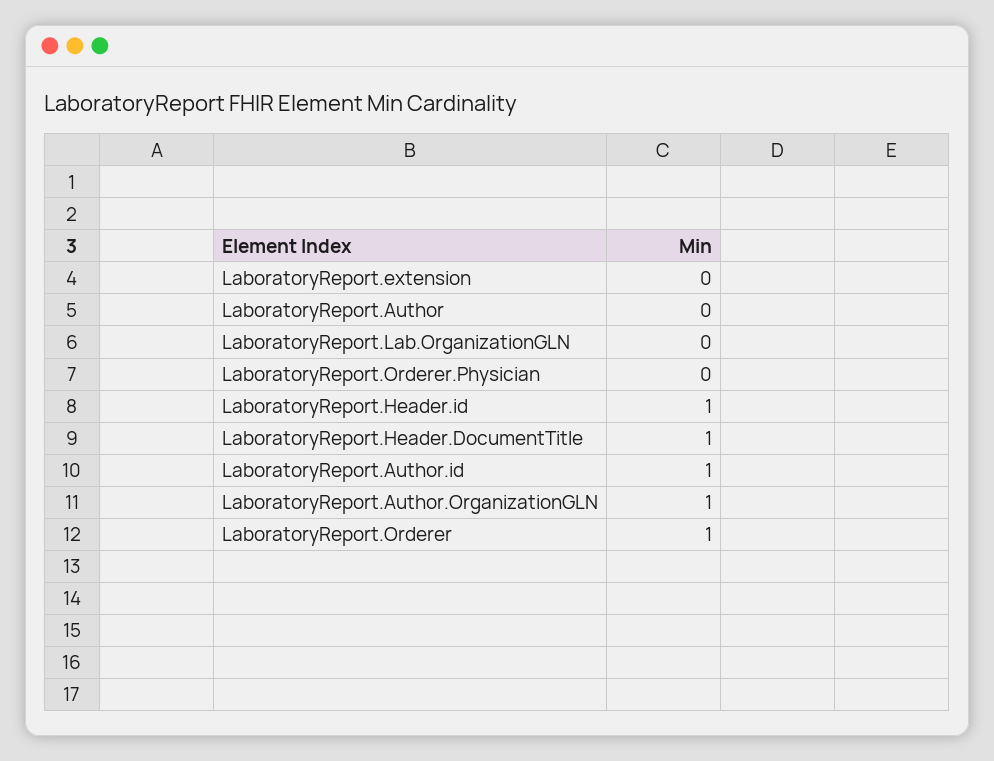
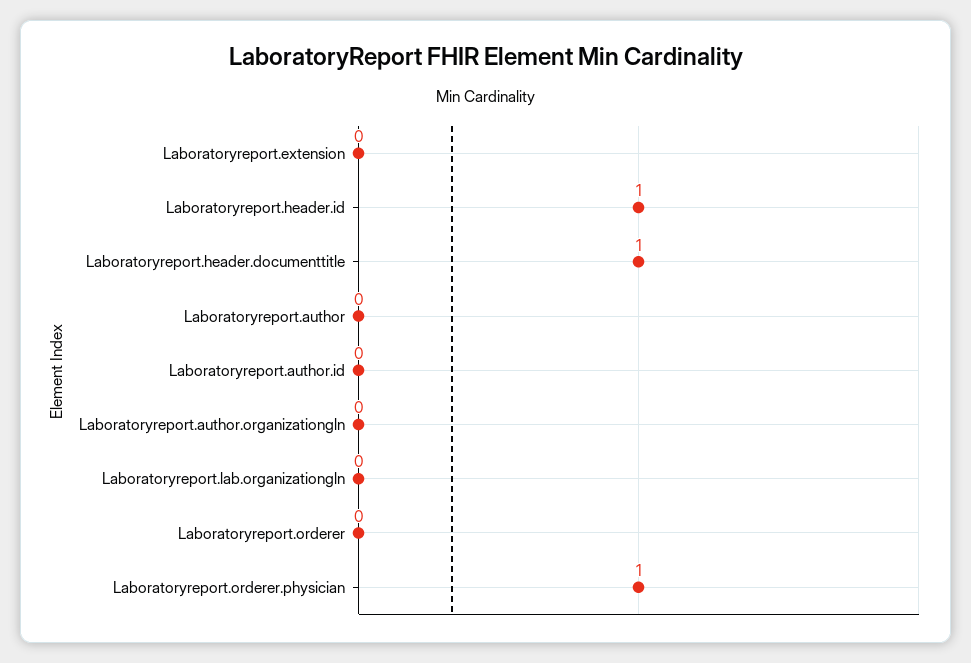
LaboratoryReport.Orderer.Physician: 0 -> 1
LaboratoryReport.Author.id: 1 -> 0
LaboratoryReport.Author.OrganizationGLN: 1 -> 0
LaboratoryReport.Orderer: 1 -> 0

